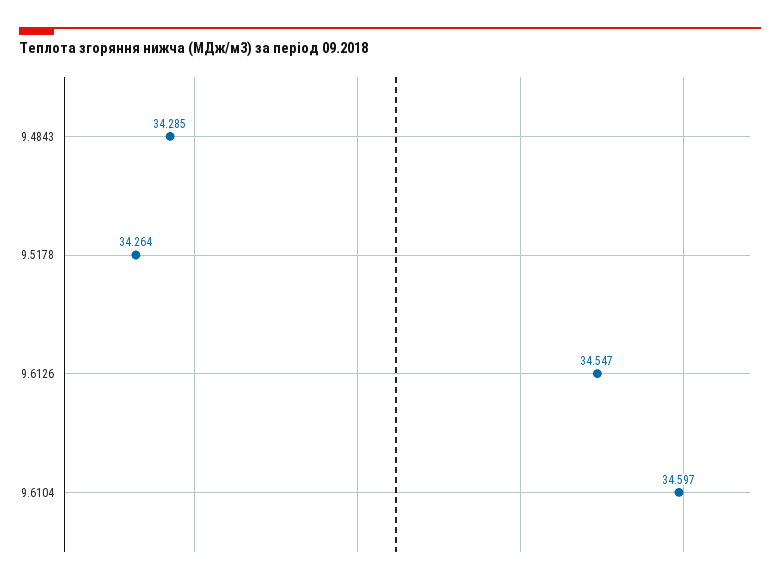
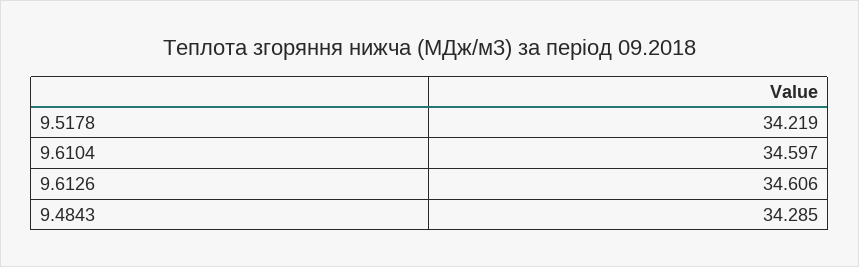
9.5178: 34.264 -> 34.219
9.6126: 34.547 -> 34.606

